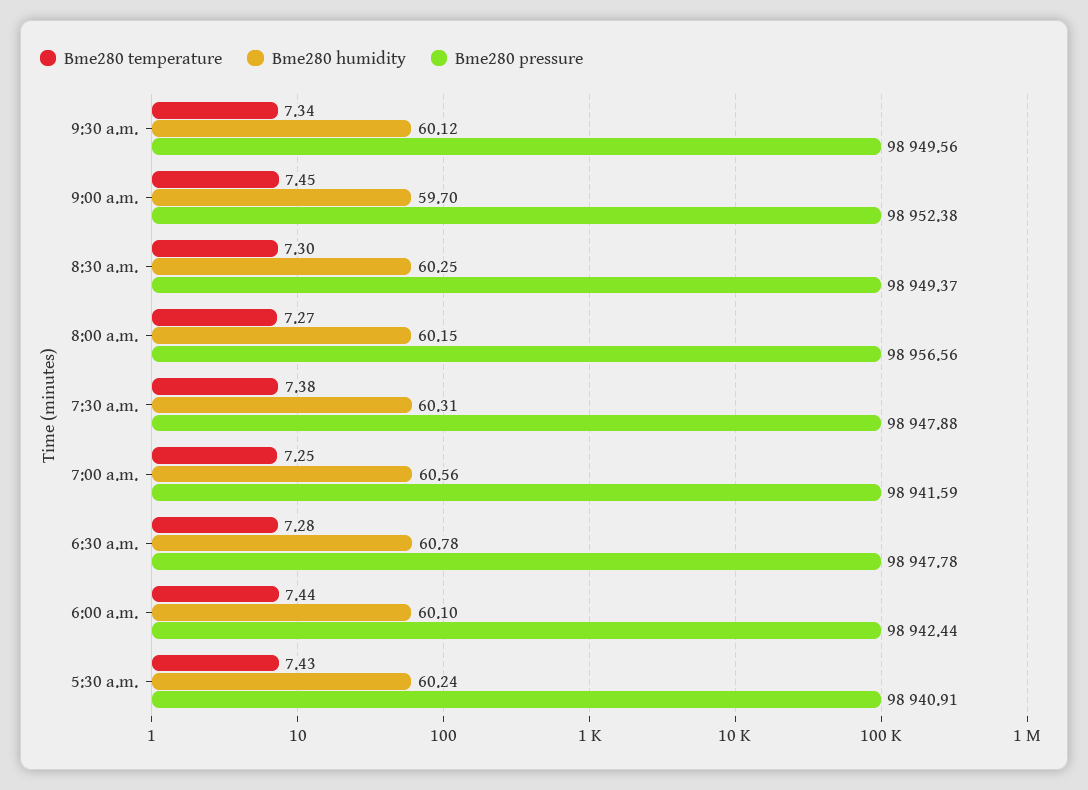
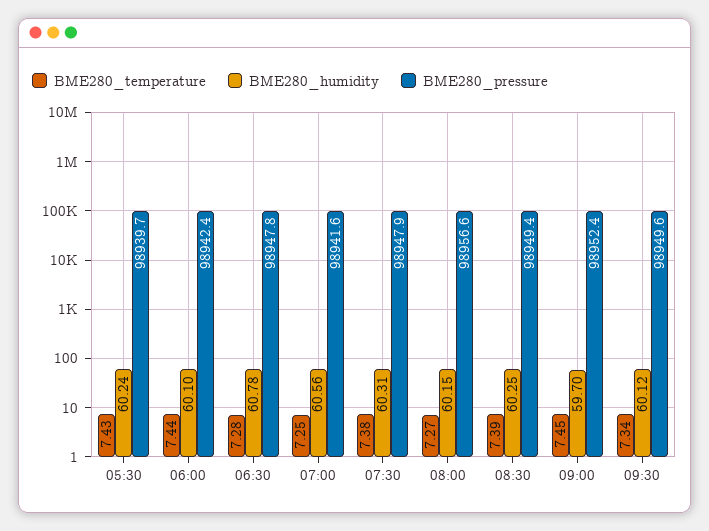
Bme280 temperature, 8:30 a.m.: 7.3 -> 7.39
Bme280 pressure, 5:30 a.m.: 98940.91 -> 98939.7

